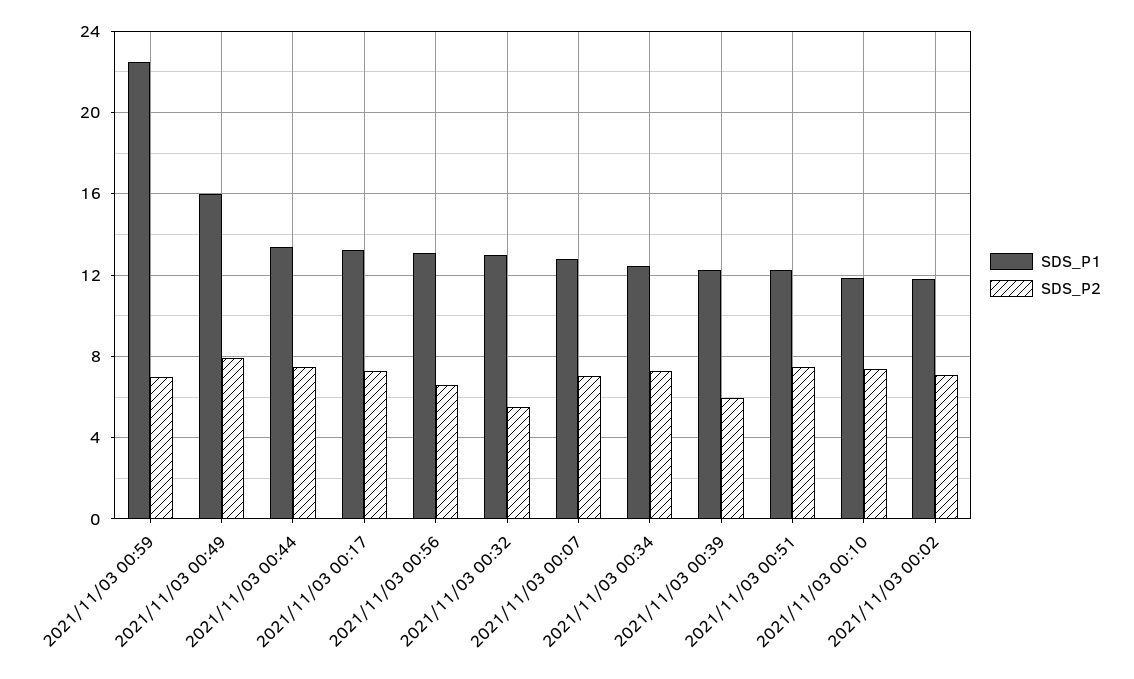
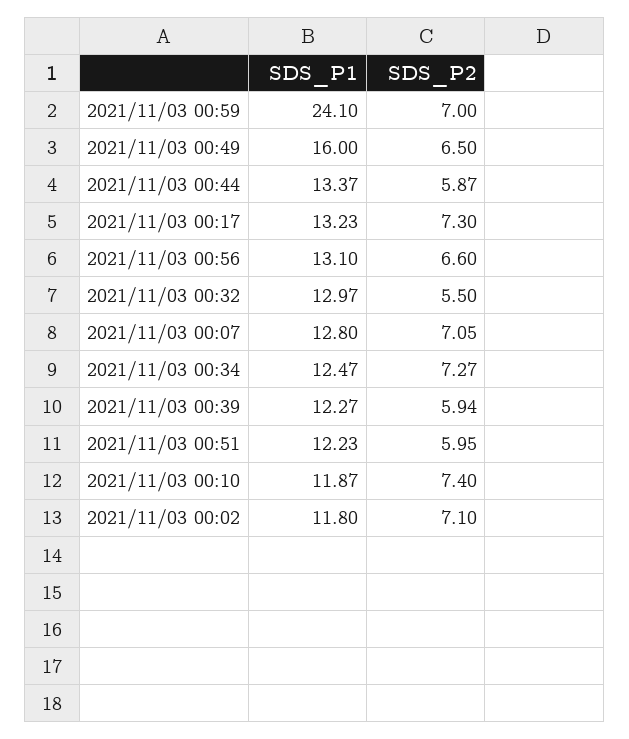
SDS_P1, 2021/11/03 00:59: 22.5 -> 24.1
SDS_P2, 2021/11/03 00:49: 8 -> 6.5
SDS_P2, 2021/11/03 00:44: 7.5 -> 5.87
SDS_P2, 2021/11/03 00:51: 7.5 -> 5.95

